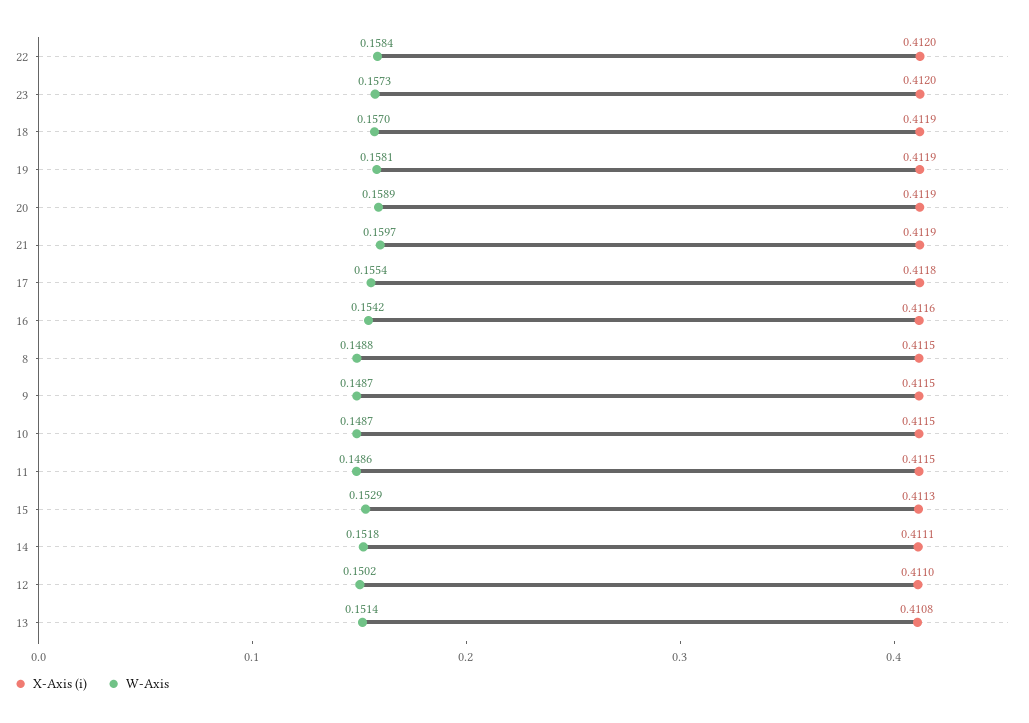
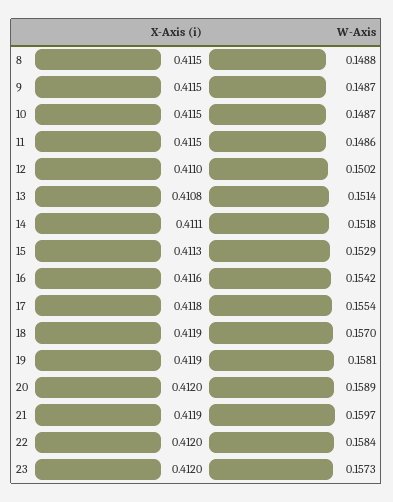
X-Axis (i), 20: 0.4119 -> 0.412

